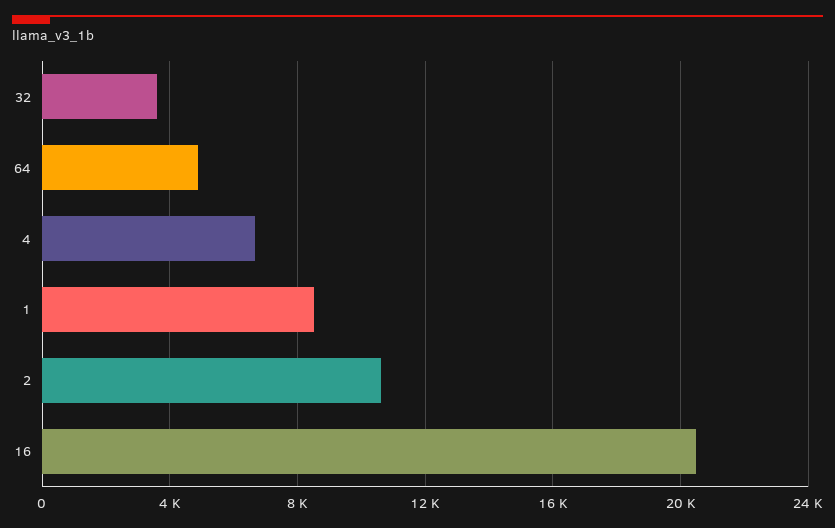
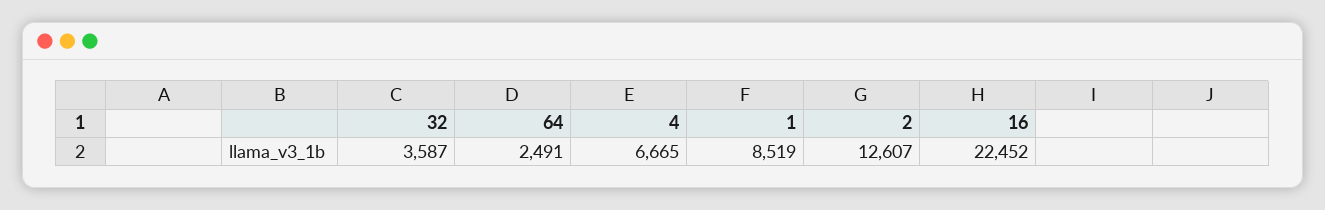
64: 5000 -> 2491
2: 10500 -> 12607
16: 20500 -> 22452

